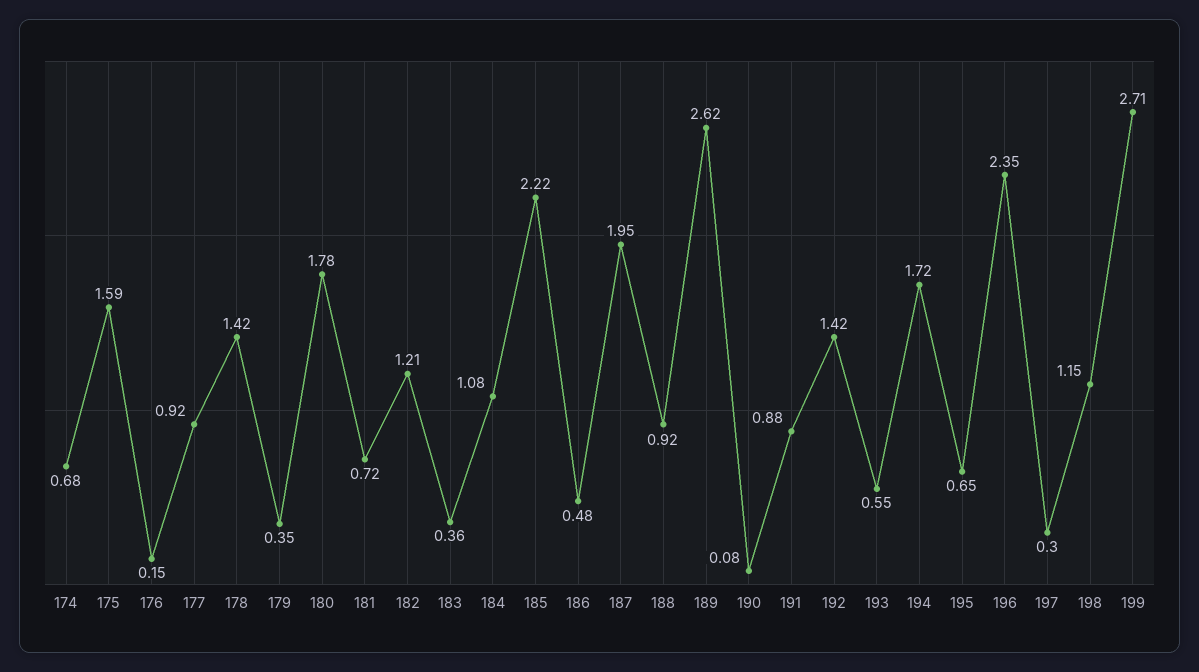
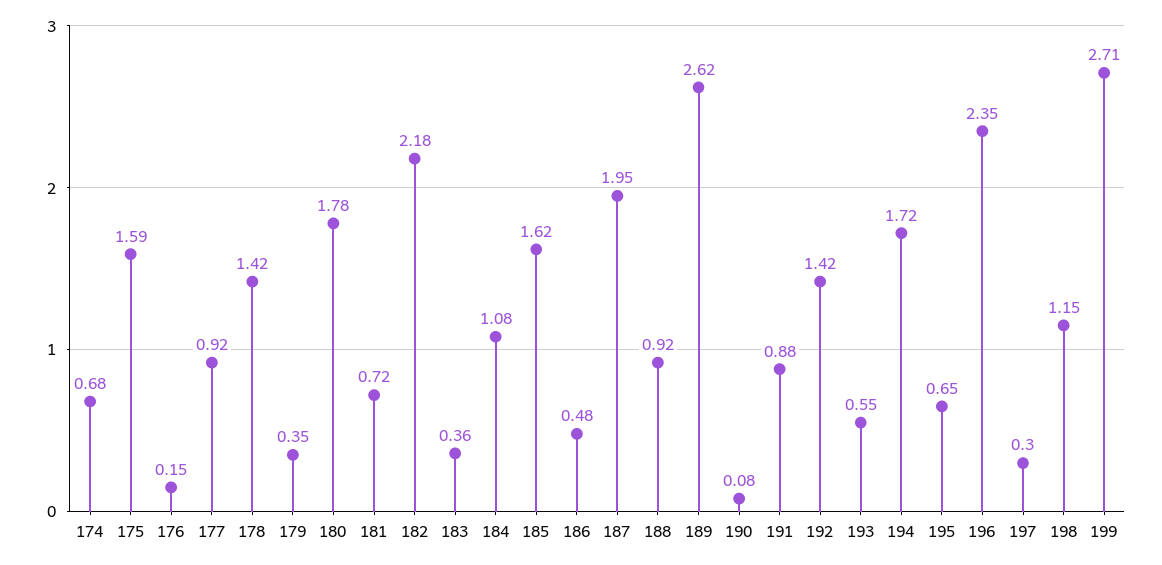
182: 1.21 -> 2.18
185: 2.22 -> 1.62

